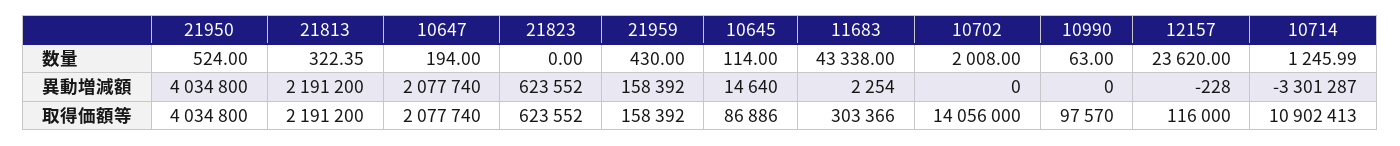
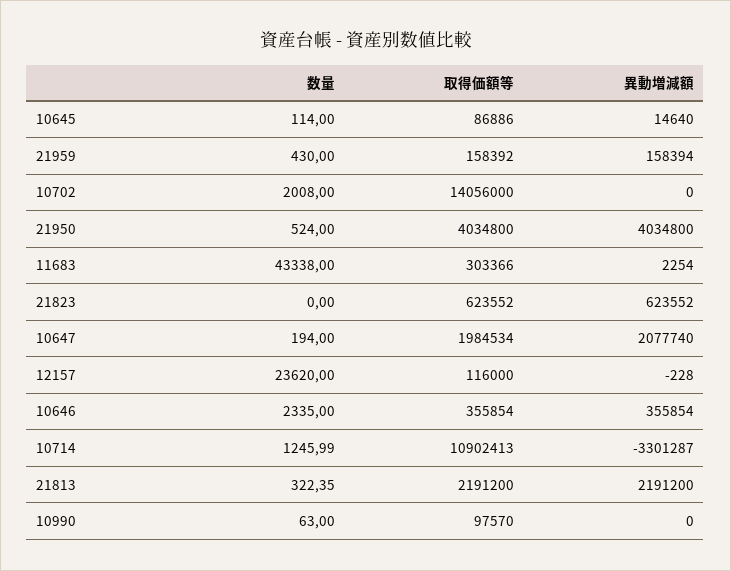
21959, 異動増減額: 158392 -> 158394
10647, 取得価額等: 2077740 -> 1984534
10646, 数量: none -> 2335
10646, 取得価額等: none -> 355854
10646, 異動増減額: none -> 355854

